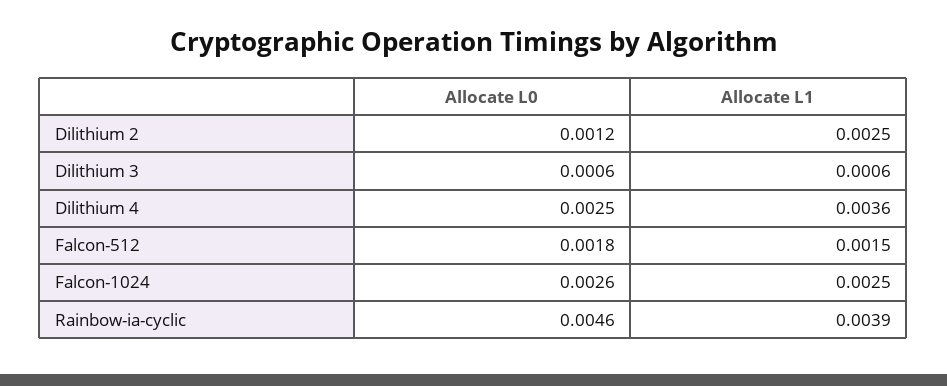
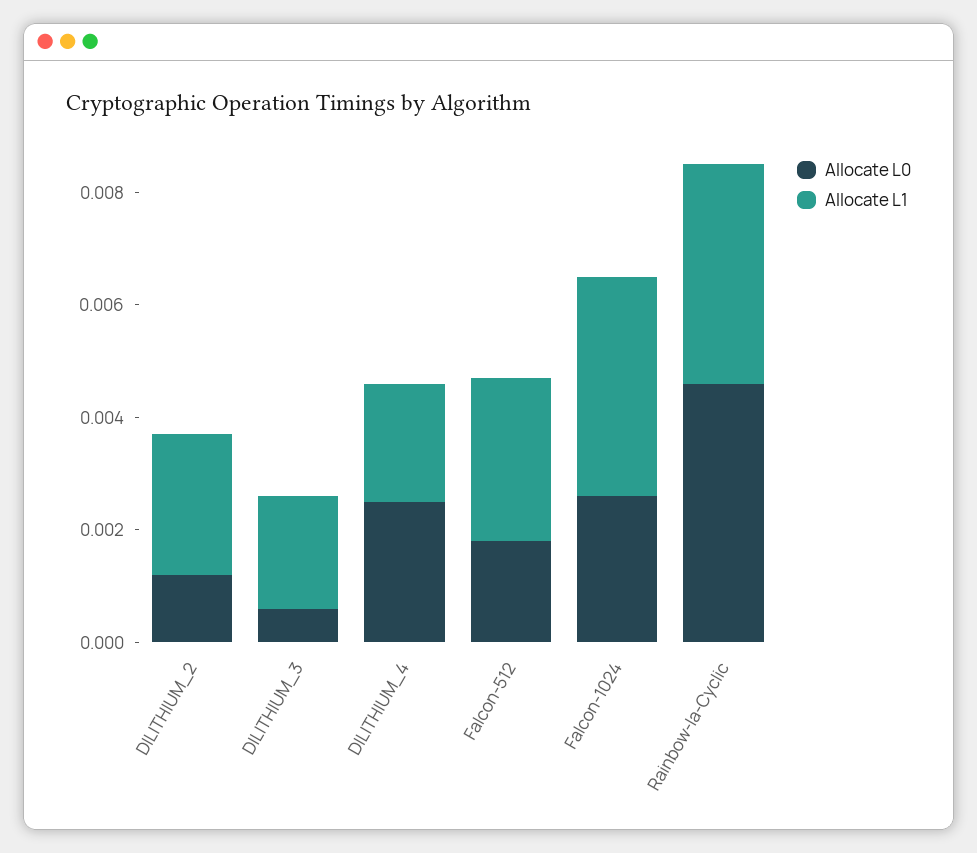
Allocate L1, Dilithium 3: 0.0006 -> 0.002
Allocate L1, Dilithium 4: 0.0036 -> 0.002
Allocate L1, Falcon-512: 0.0015 -> 0.003
Allocate L1, Falcon-1024: 0.0025 -> 0.004

